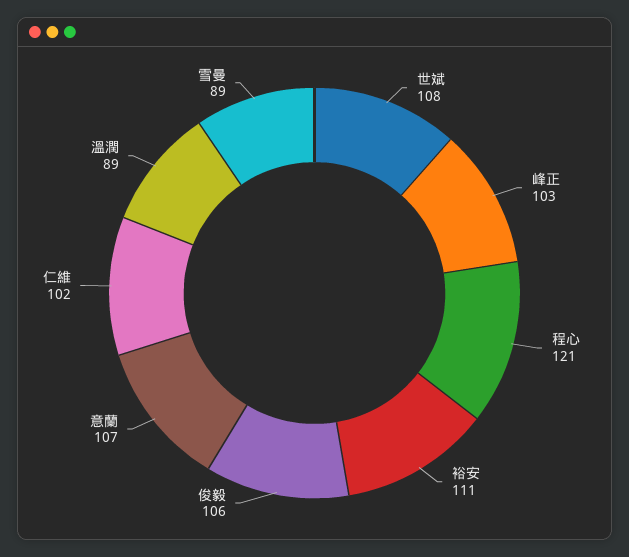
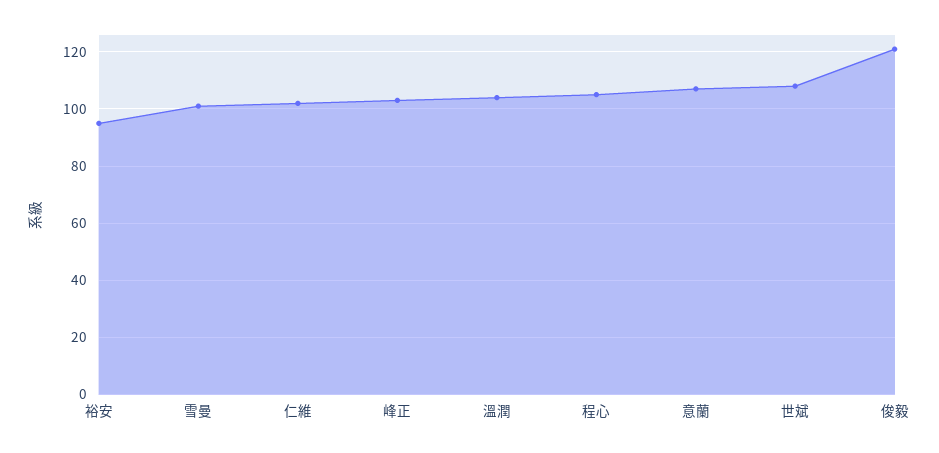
程心: 121 -> 105
裕安: 111 -> 95
俊毅: 106 -> 120
溫潤: 89 -> 105
雪曼: 89 -> 100

